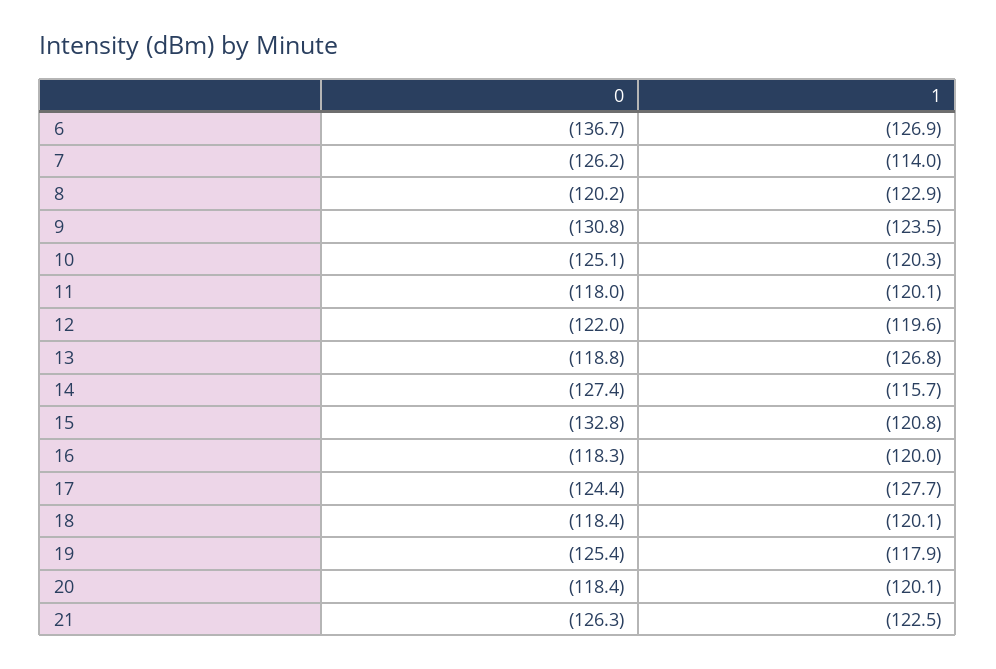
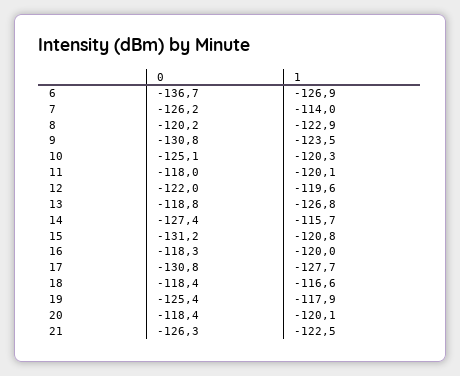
0, 15: -132.8 -> -131.2
0, 17: -124.4 -> -130.8
1, 18: -120.1 -> -116.6

